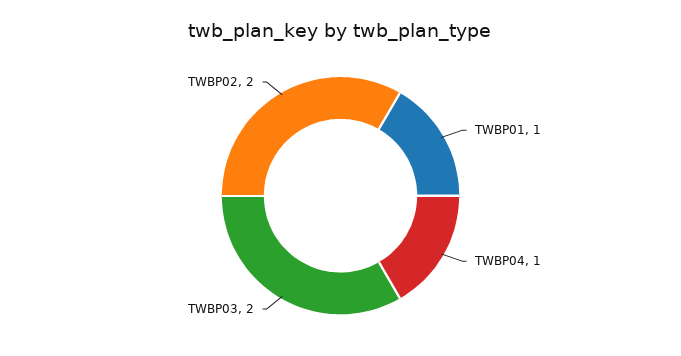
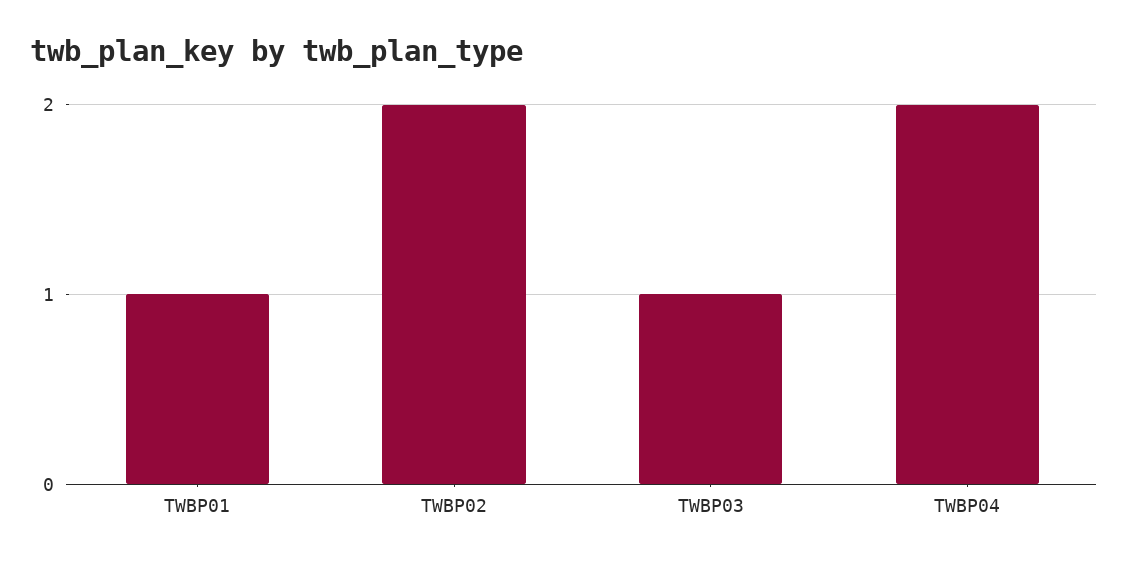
TWBP04: 1 -> 2
TWBP03: 2 -> 1

